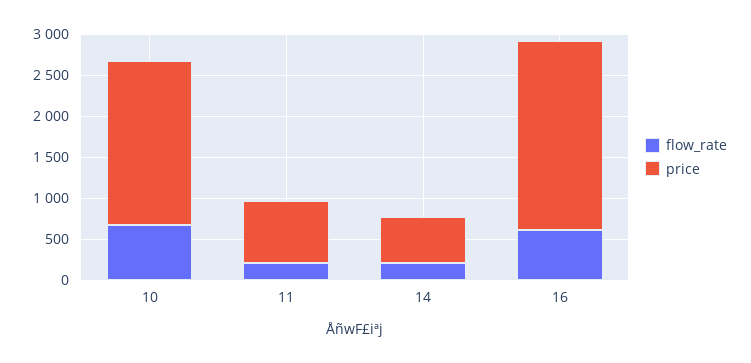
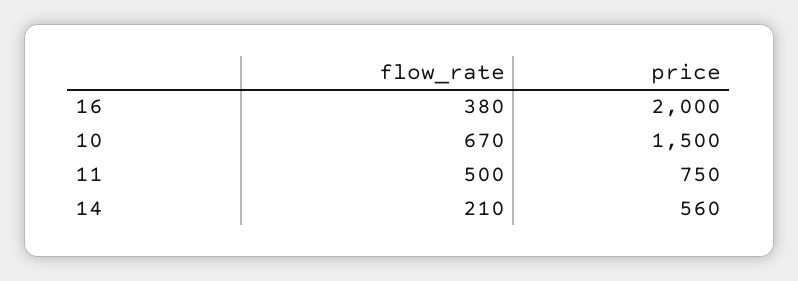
price, 10: 2000 -> 1500
flow_rate, 11: 200 -> 500
flow_rate, 16: 600 -> 380
price, 16: 2300 -> 2000

